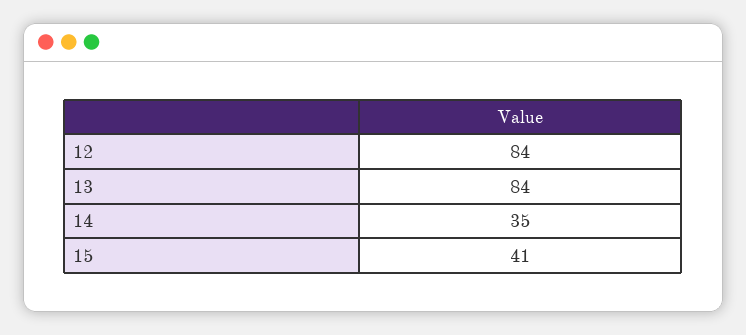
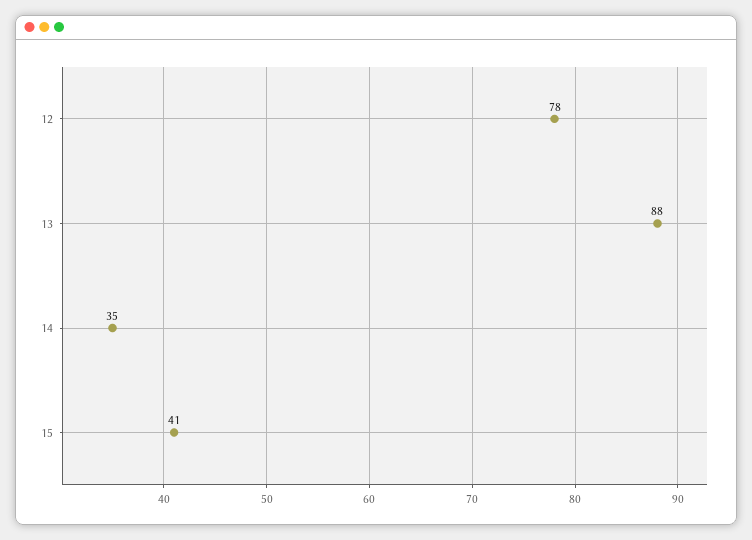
12: 84 -> 78
13: 84 -> 88

